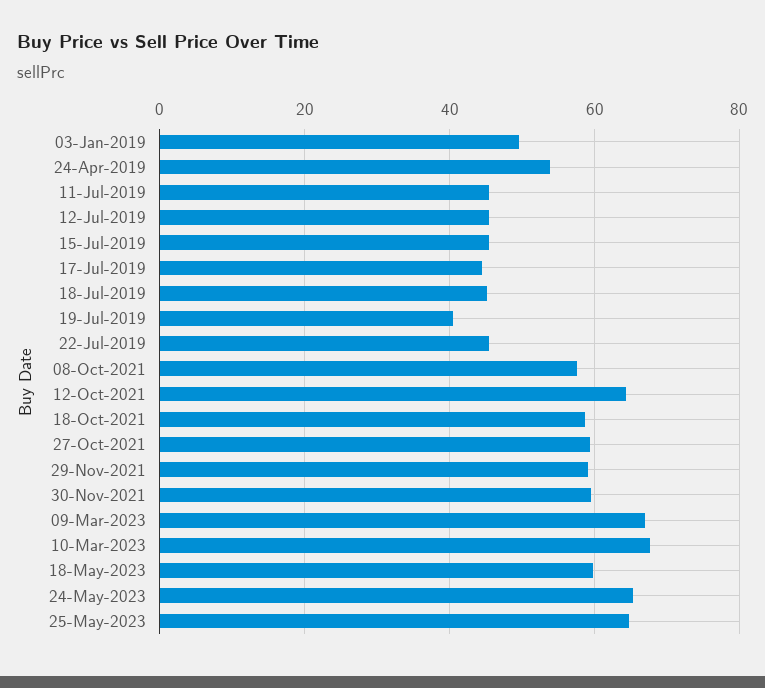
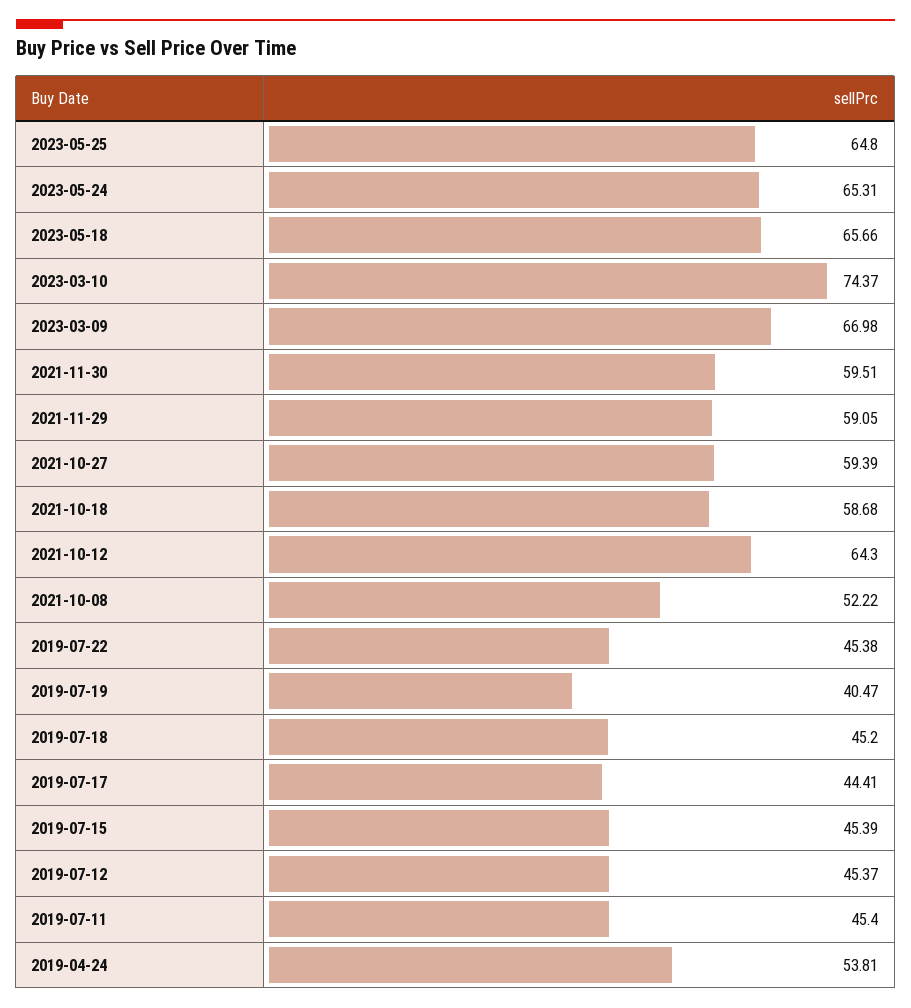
03-Jan-2019: 50 -> none
08-Oct-2021: 58 -> 52.22
10-Mar-2023: 68 -> 74.37
18-May-2023: 60 -> 65.66

